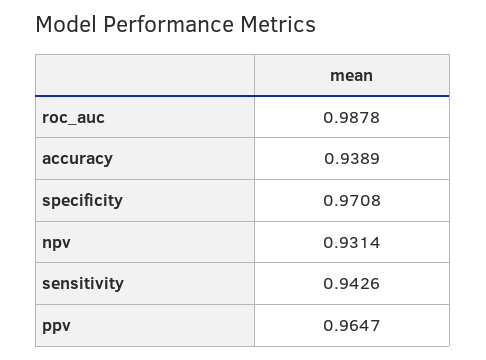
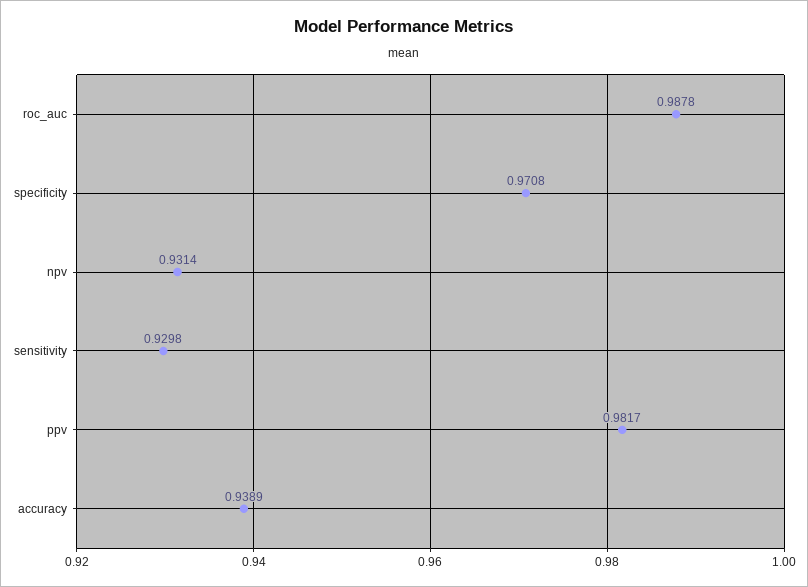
sensitivity: 0.9426 -> 0.9298
ppv: 0.9647 -> 0.9817

